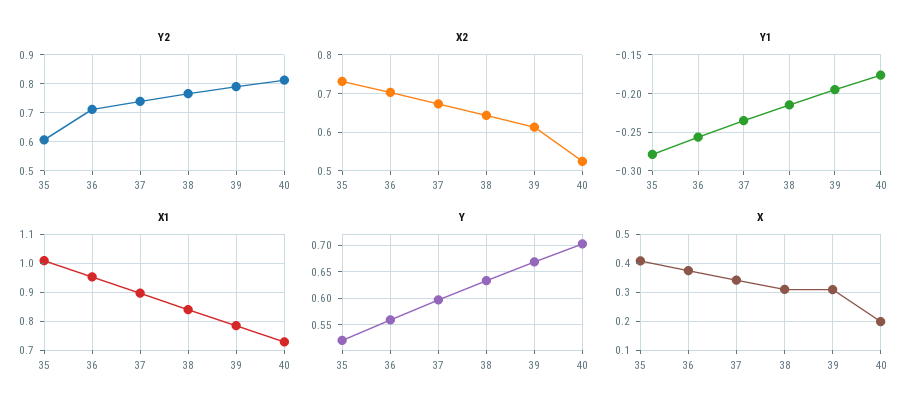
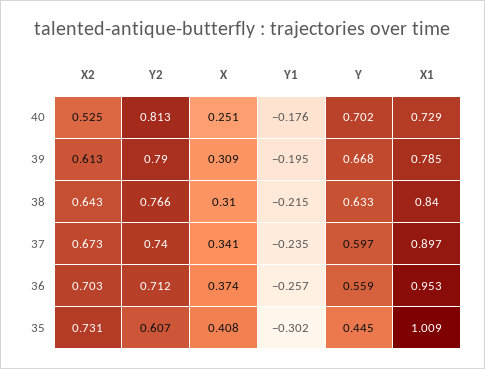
Y1, 35: -0.28 -> -0.302
Y, 35: 0.525 -> 0.445
X, 40: 0.2 -> 0.251

